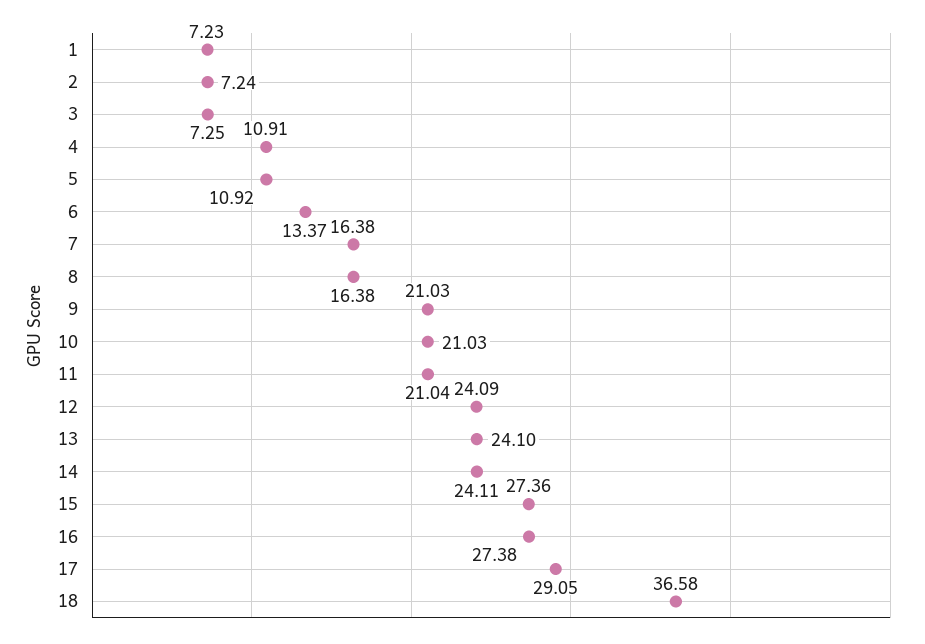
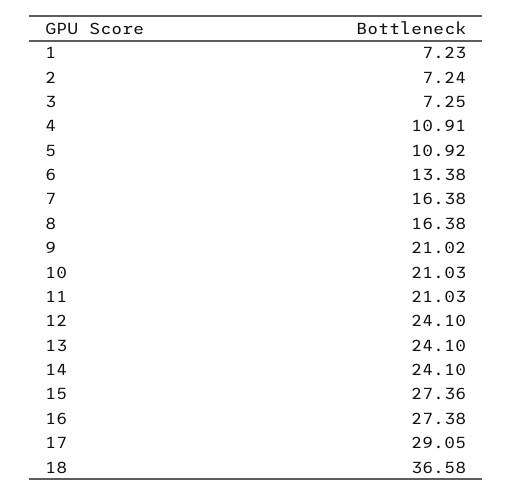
6: 13.37 -> 13.38
9: 21.03 -> 21.02
11: 21.04 -> 21.03
12: 24.09 -> 24.1
14: 24.11 -> 24.1

